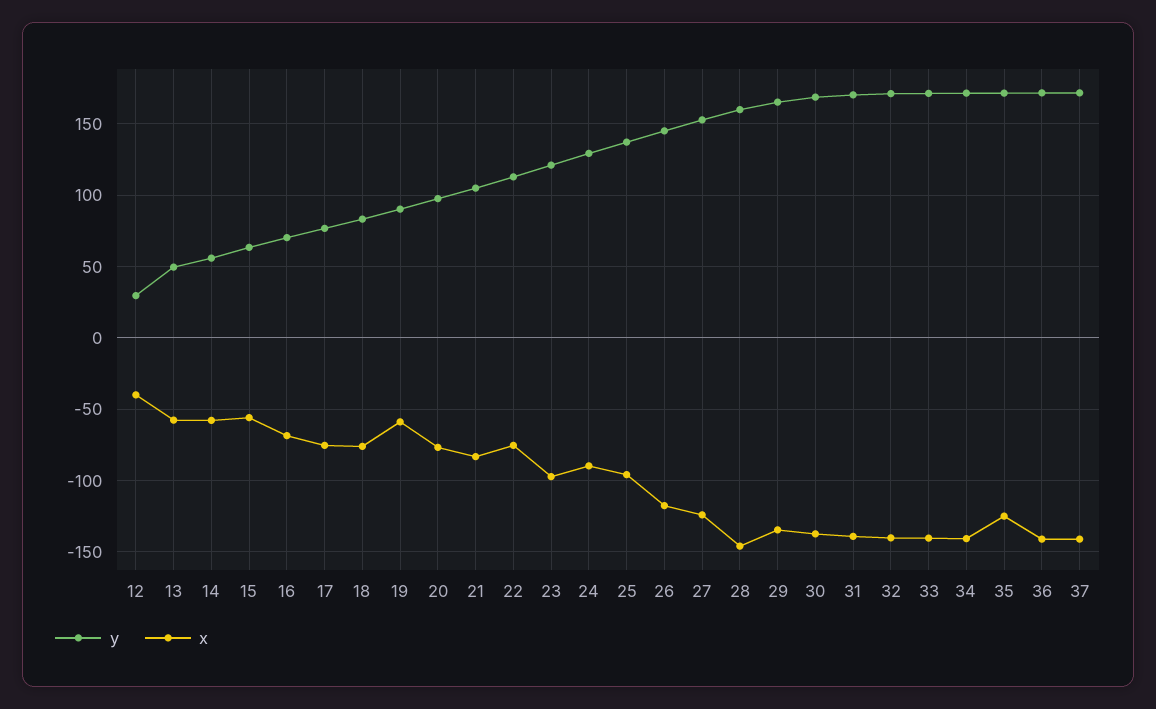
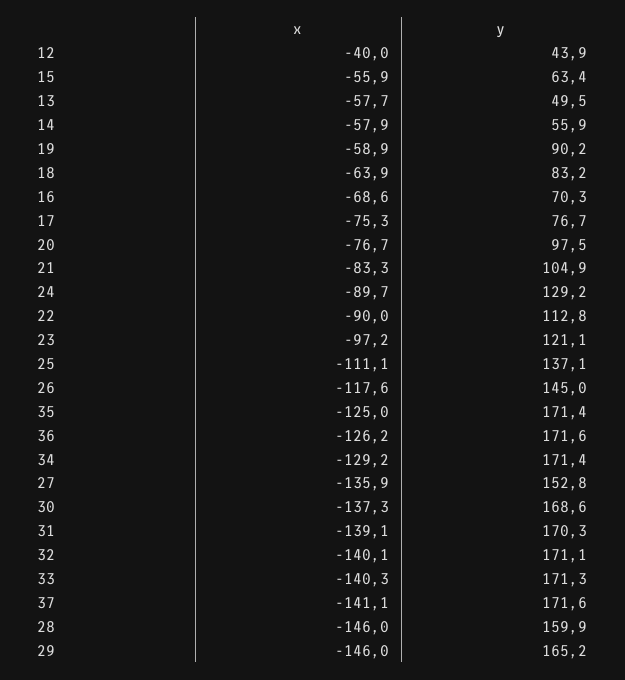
y, 12: 30 -> 43.9
x, 18: -75 -> -63.9
x, 22: -75 -> -90
x, 25: -95 -> -111.1
x, 27: -125 -> -135.9
x, 29: -135 -> -146
x, 34: -140 -> -129.2
x, 36: -140 -> -126.2

